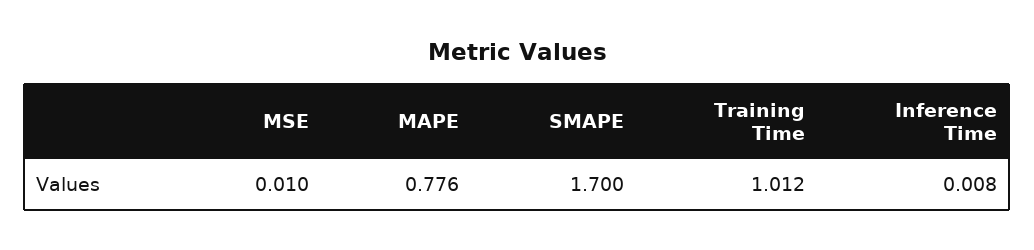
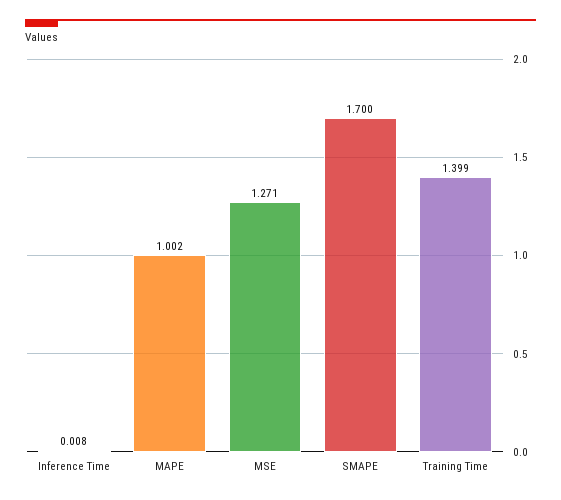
MSE: 0.01 -> 1.271
MAPE: 0.776 -> 1.002
Training Time: 1.012 -> 1.399

